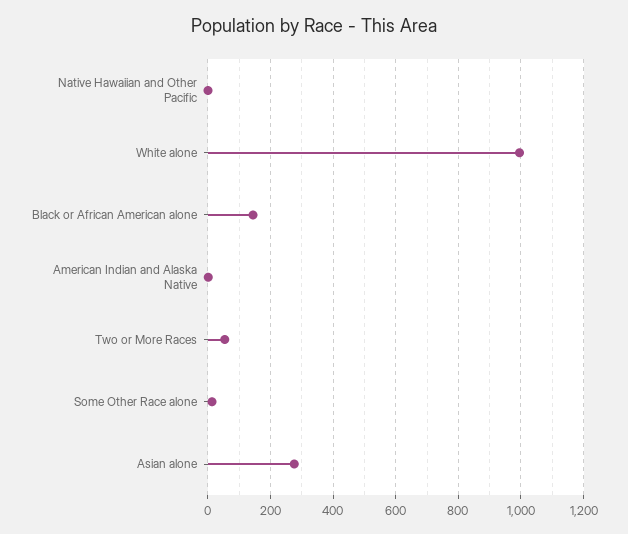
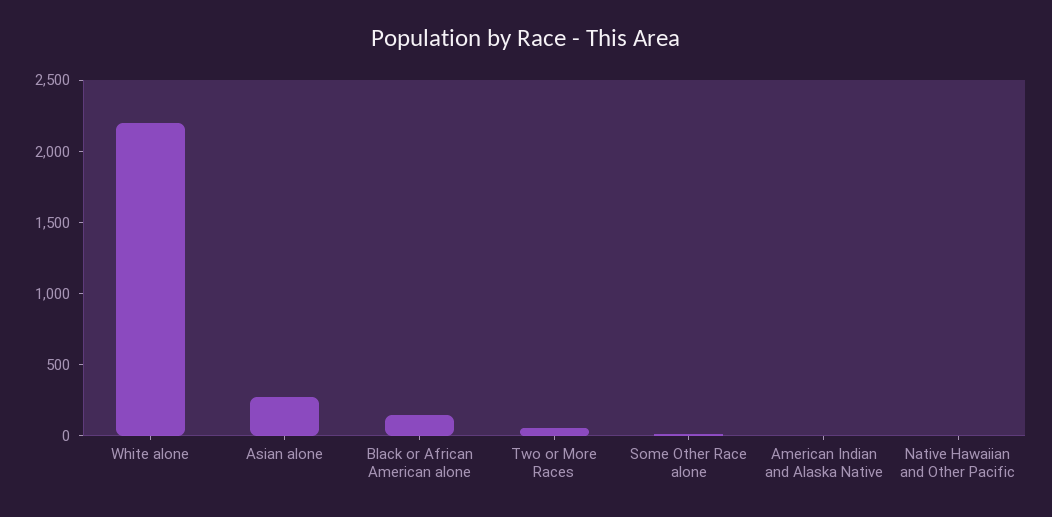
White alone: 1000 -> 2200

